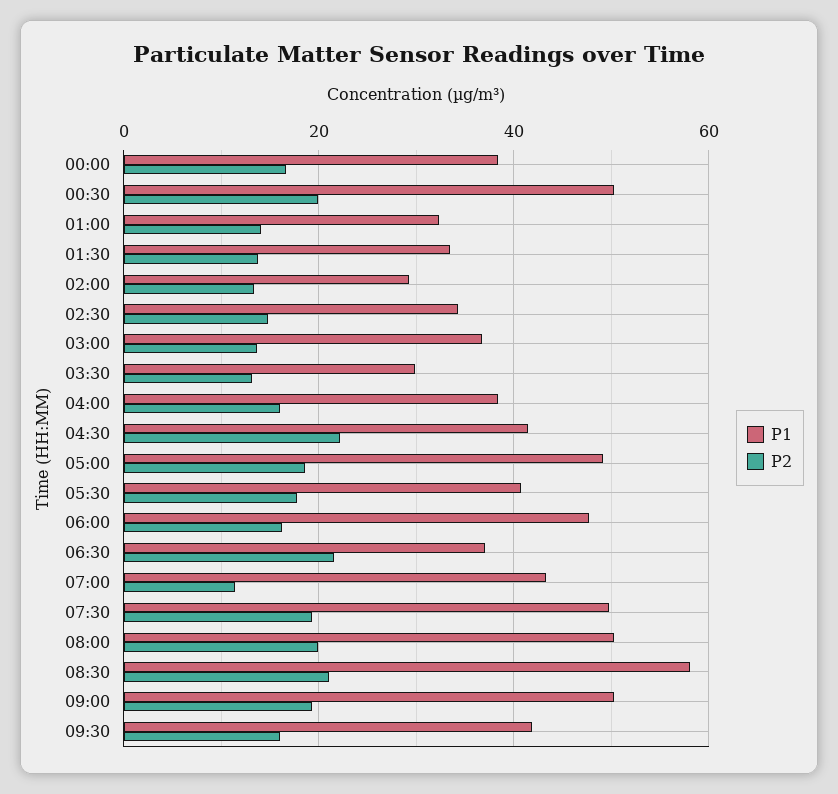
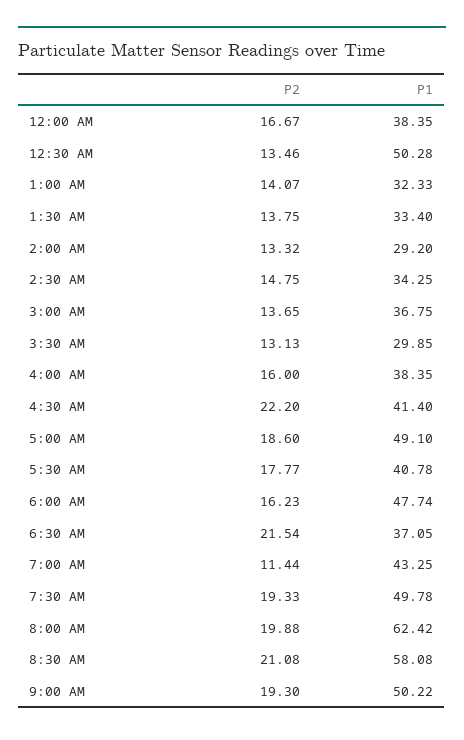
P2, 00:30: 20 -> 13.46
P1, 08:00: 50 -> 62.42
P1, 09:30: 42 -> none
P2, 09:30: 16 -> none

